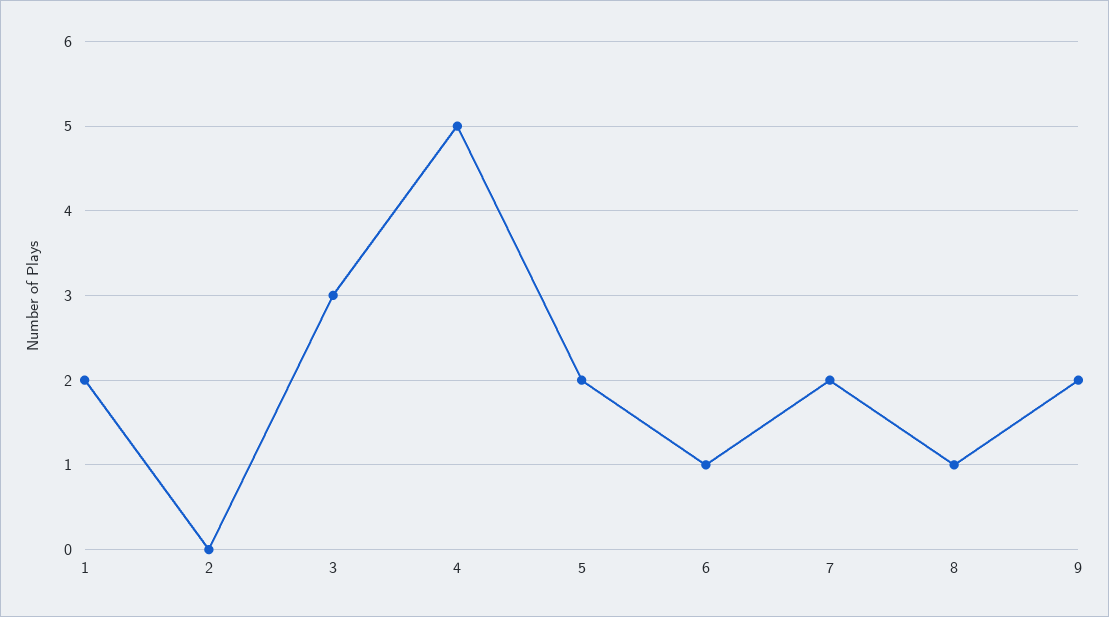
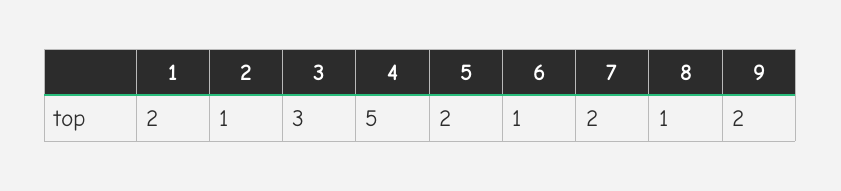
2: 0 -> 1

